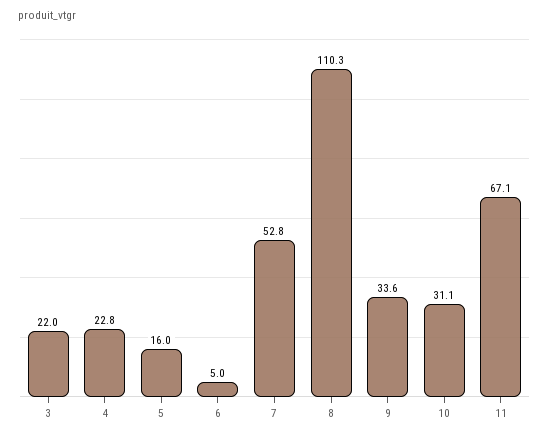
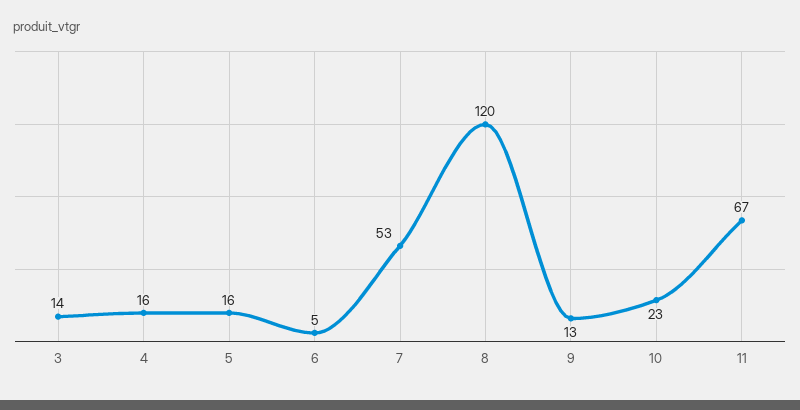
3: 22 -> 14
4: 22.8 -> 16
8: 110.3 -> 120
9: 33.6 -> 13
10: 31.1 -> 23

